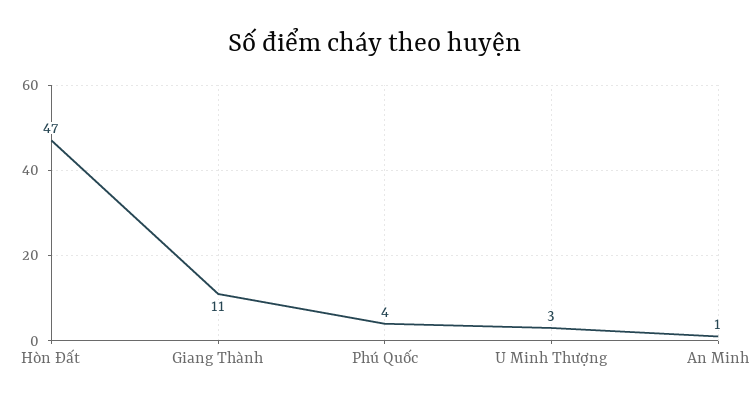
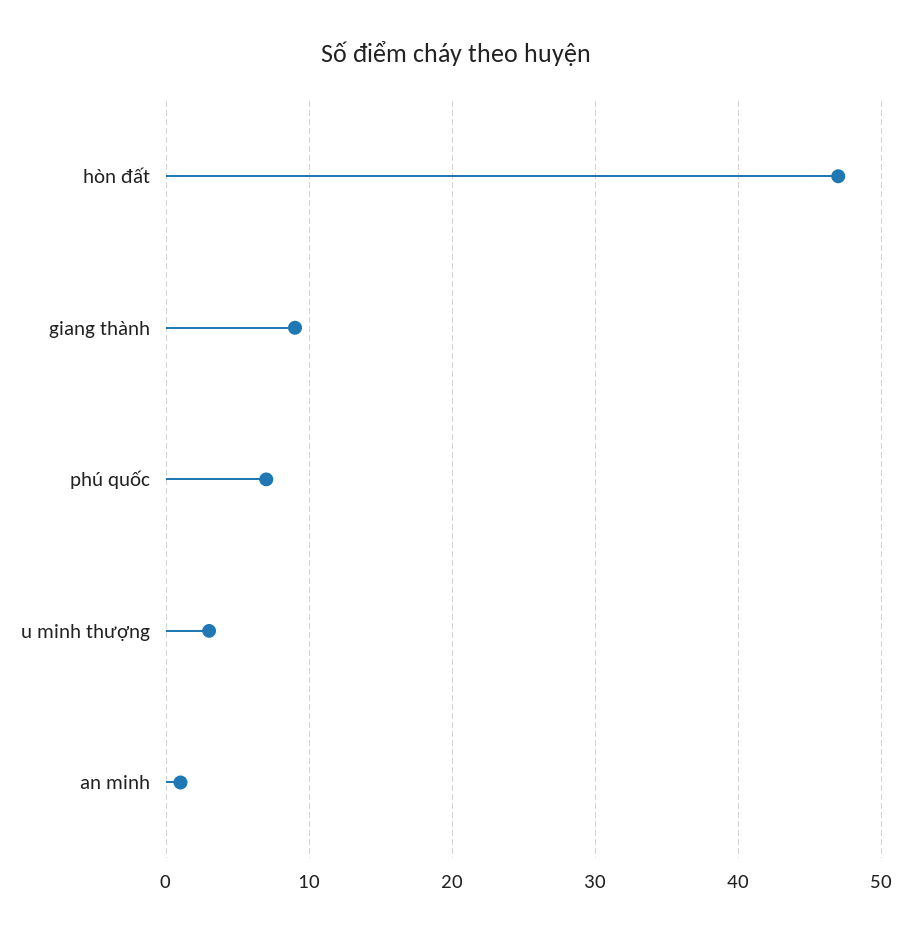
Giang Thành: 11 -> 9
Phú Quốc: 4 -> 7

